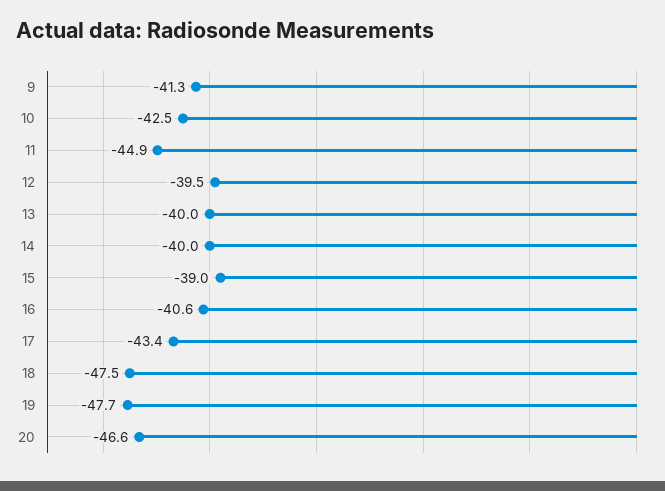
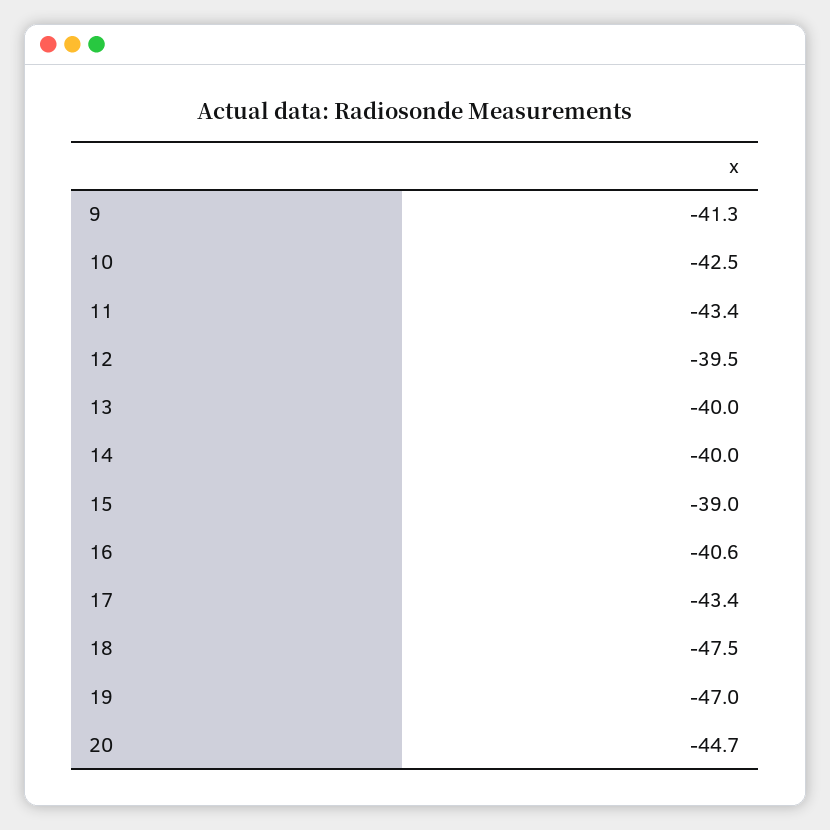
11: -44.9 -> -43.4
19: -47.7 -> -47
20: -46.6 -> -44.7

